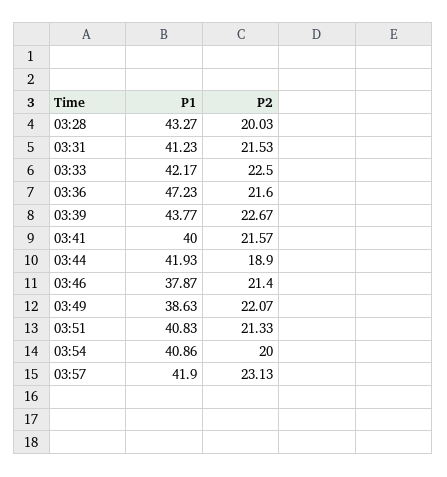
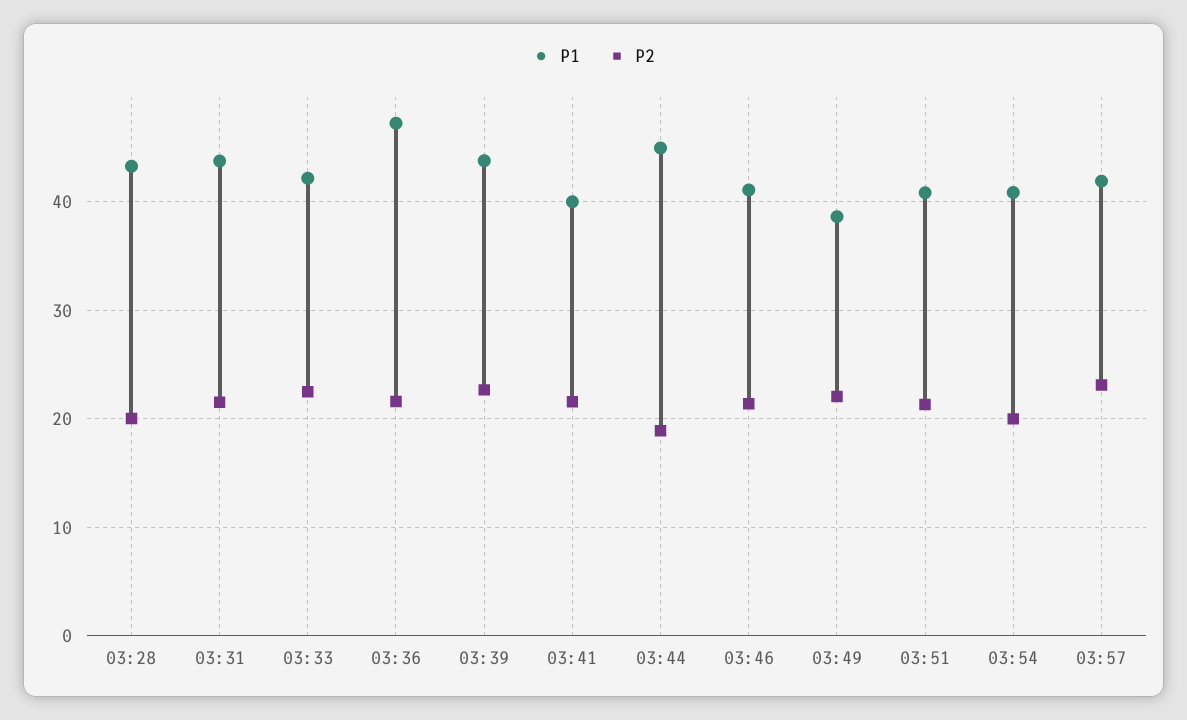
P1, 03:31: 41.23 -> 44
P1, 03:44: 41.93 -> 45
P1, 03:46: 37.87 -> 41

